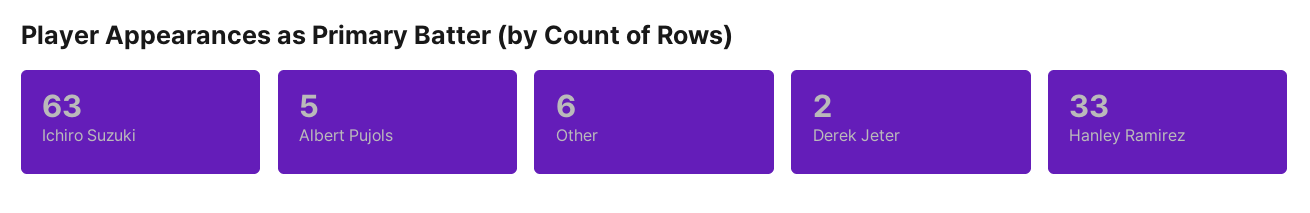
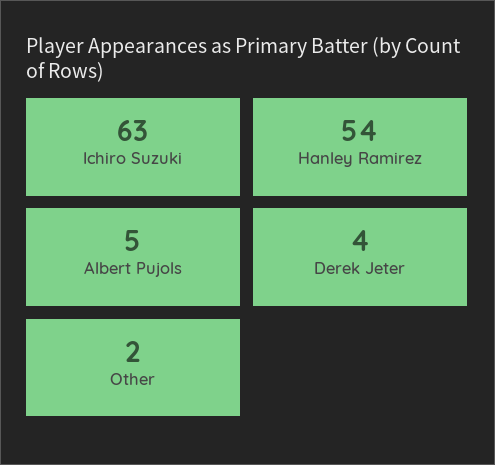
Other: 6 -> 2
Derek Jeter: 2 -> 4
Hanley Ramirez: 33 -> 54

